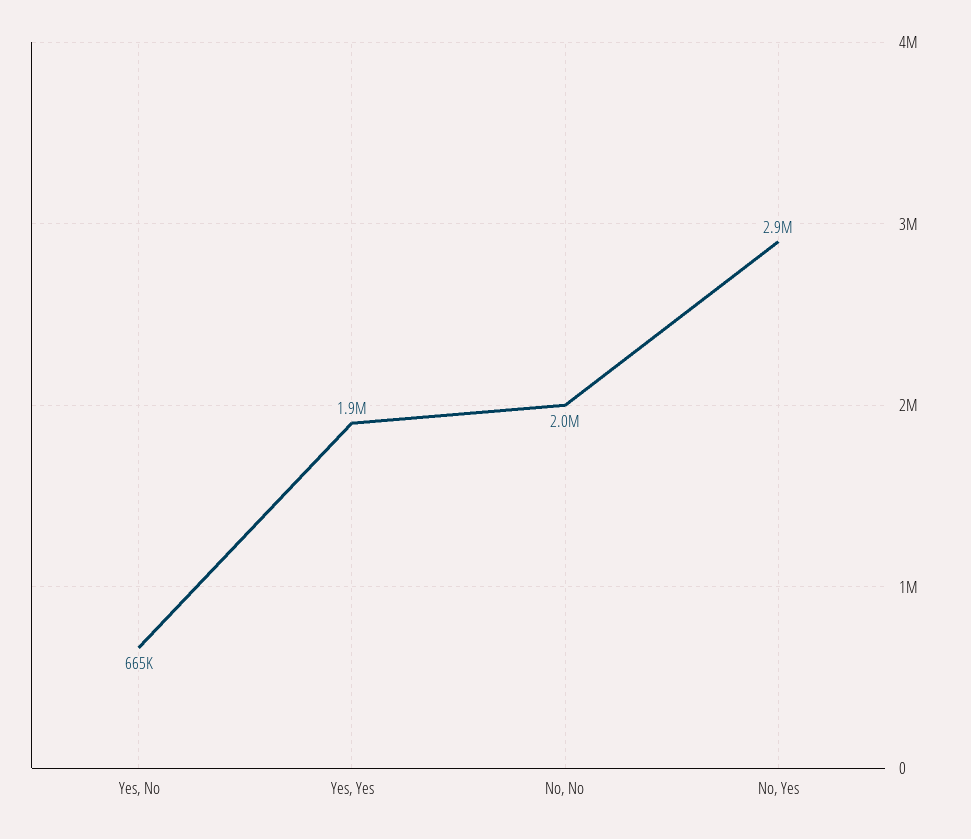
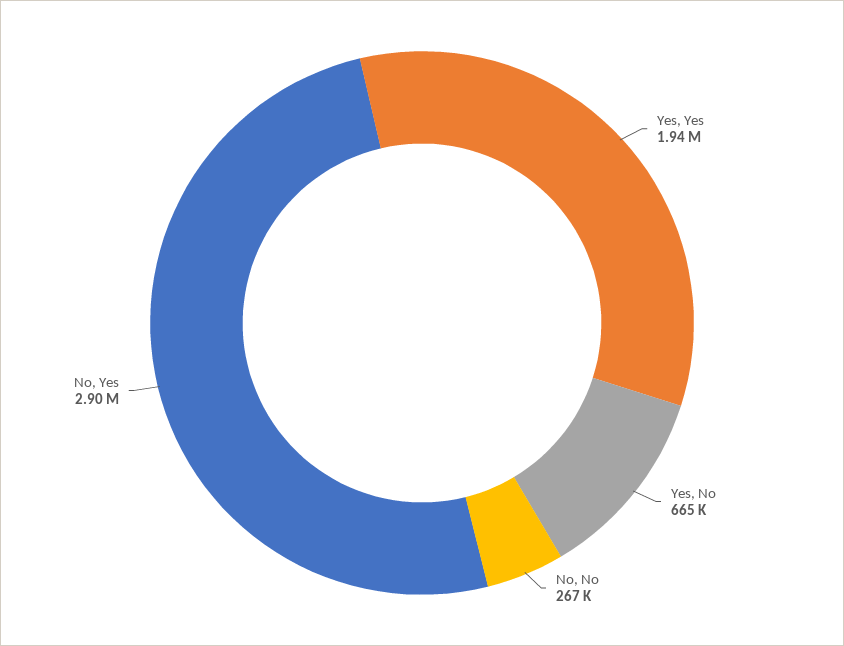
No, No: 2000000 -> 267000

